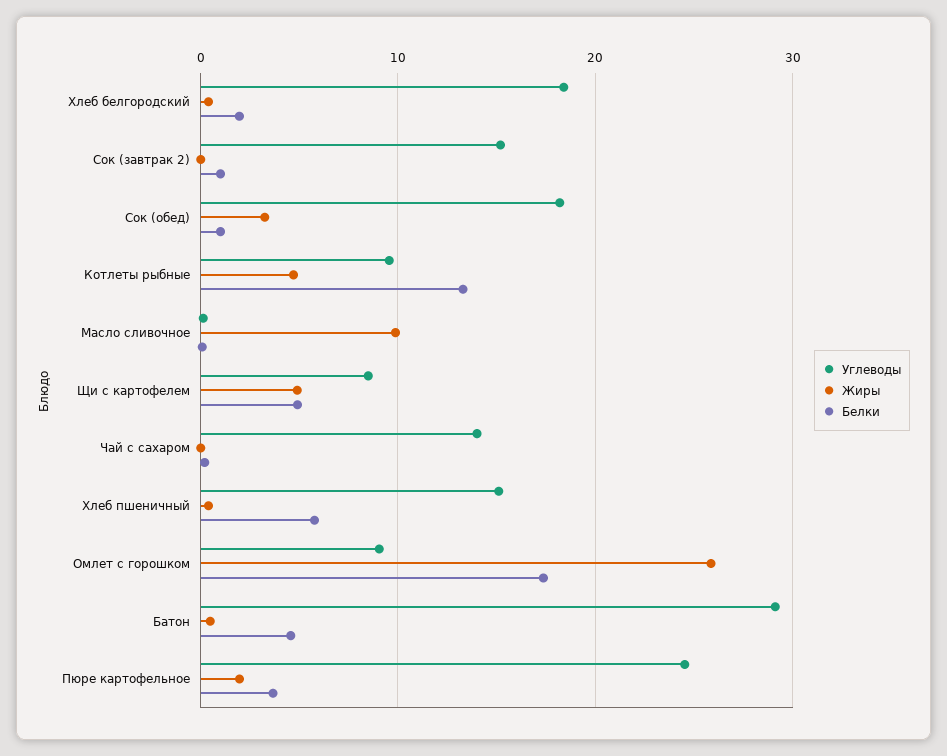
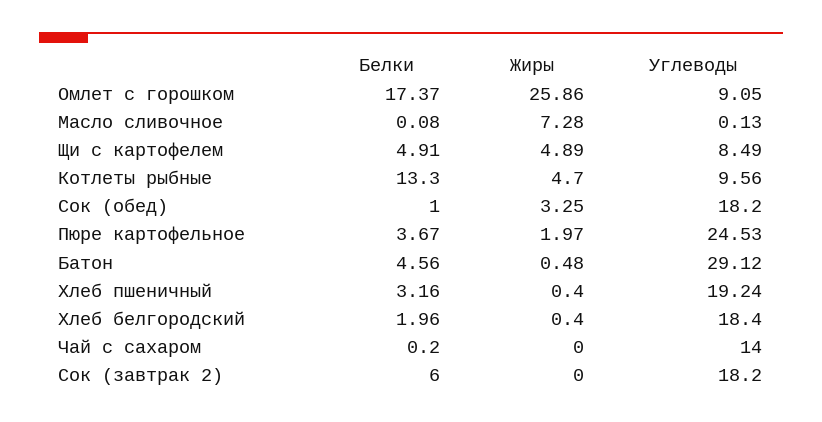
Углеводы, Сок (завтрак 2): 15 -> 18.2
Белки, Сок (завтрак 2): 1 -> 6
Жиры, Масло сливочное: 10 -> 7.28
Углеводы, Хлеб пшеничный: 15 -> 19.24
Белки, Хлеб пшеничный: 6 -> 3.16

